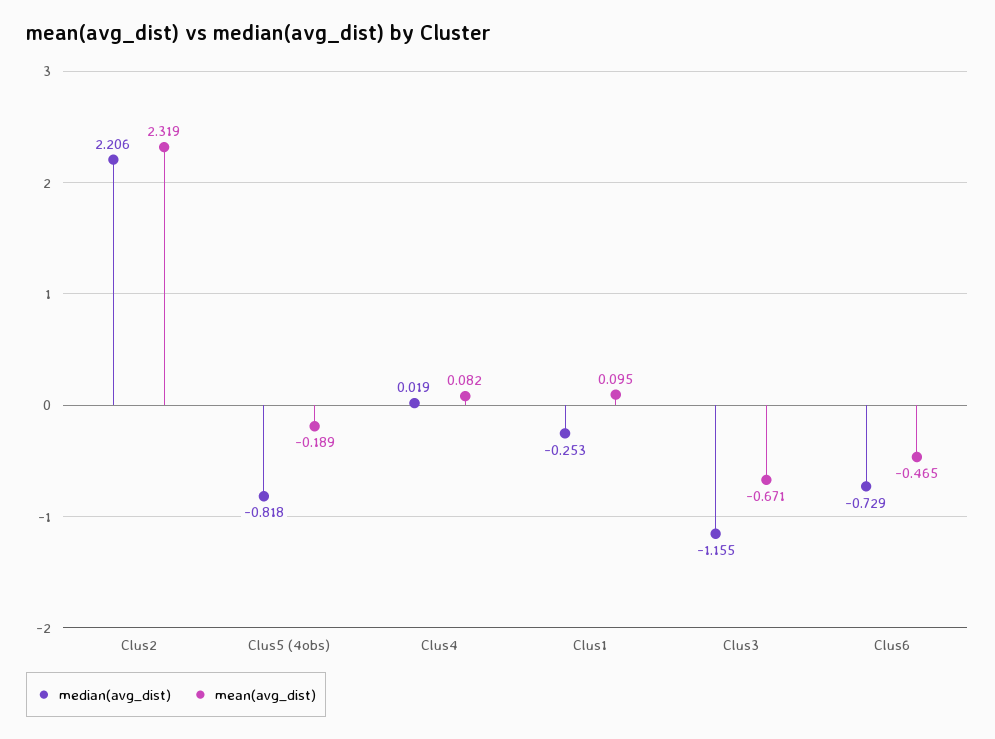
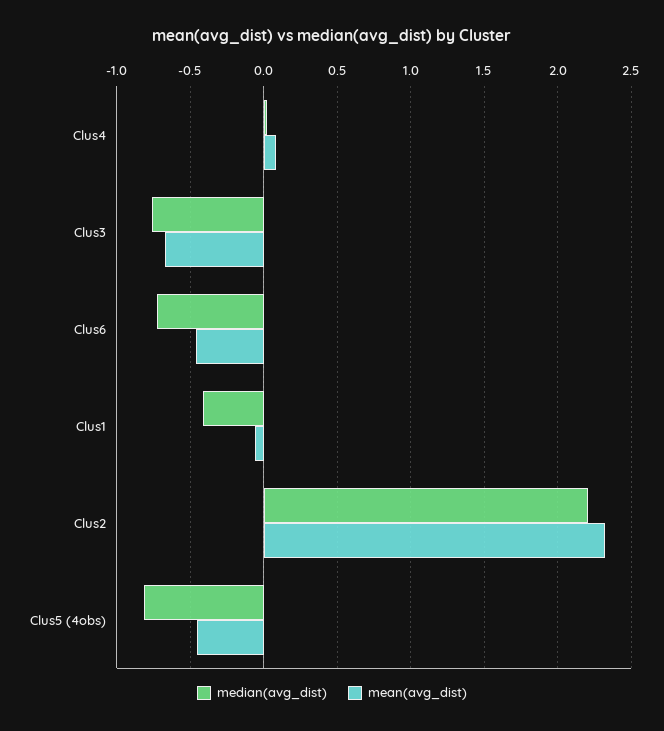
mean(avg_dist), Clus5 (4obs): -0.189 -> -0.45
median(avg_dist), Clus1: -0.253 -> -0.4
mean(avg_dist), Clus1: 0.095 -> -0.05
median(avg_dist), Clus3: -1.155 -> -0.75

